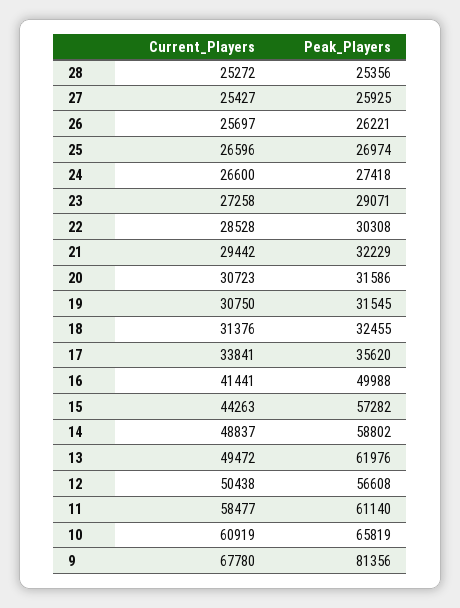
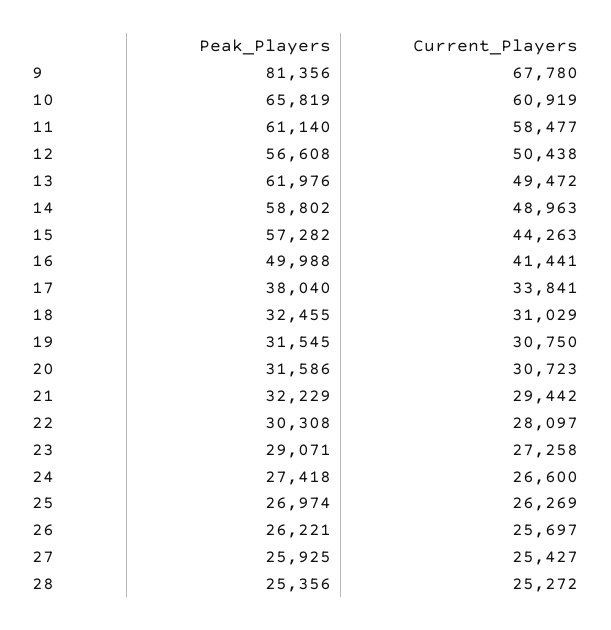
Current_Players, 25: 26596 -> 26269
Current_Players, 22: 28528 -> 28097
Current_Players, 18: 31376 -> 31029
Peak_Players, 17: 35620 -> 38040
Current_Players, 14: 48837 -> 48963

